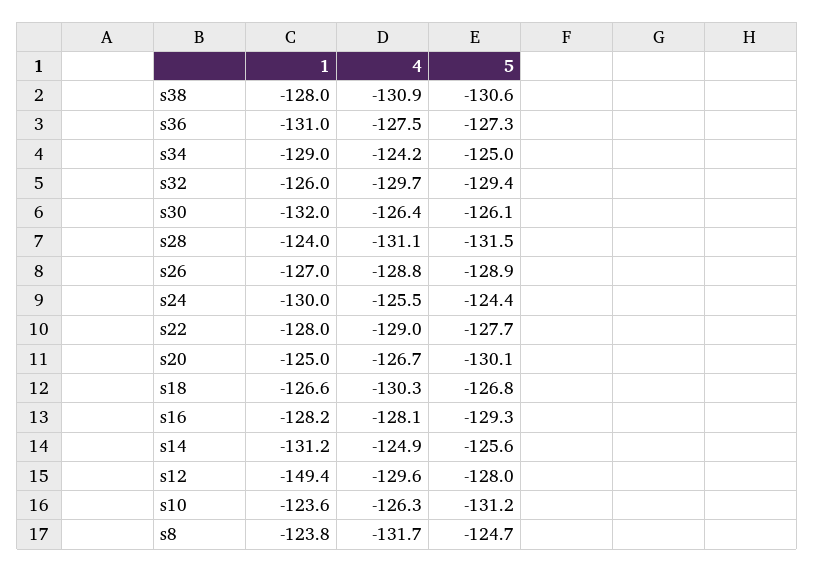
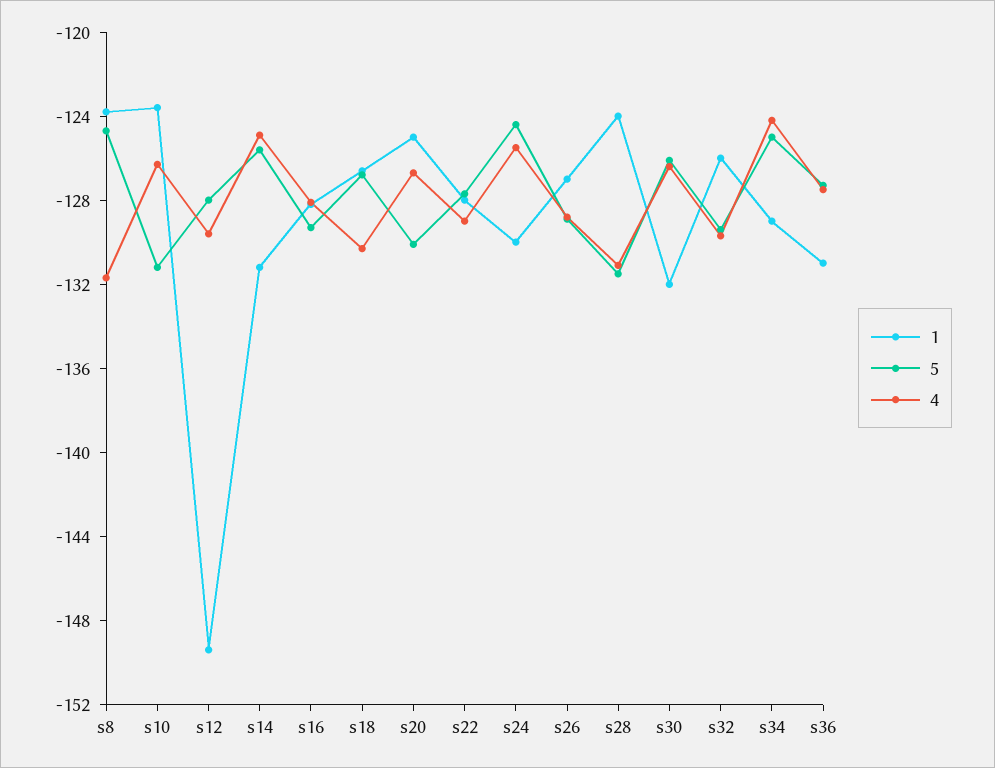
1, s38: -128 -> none
4, s38: -130.9 -> none
5, s38: -130.6 -> none

